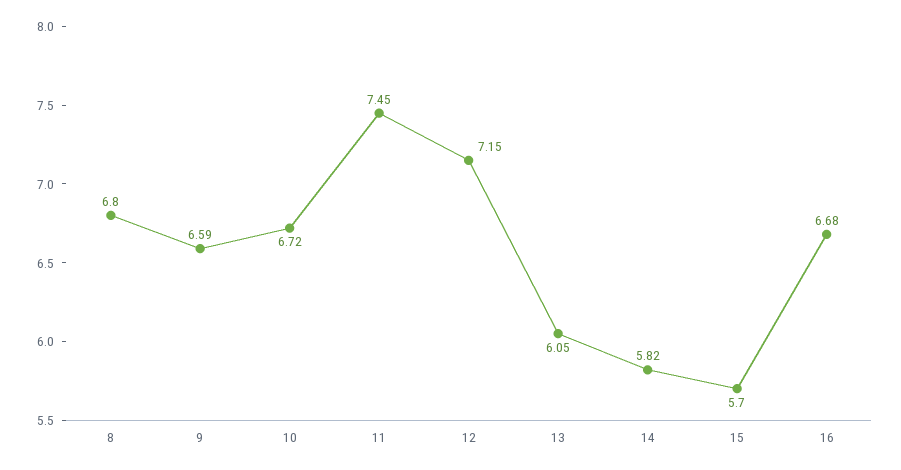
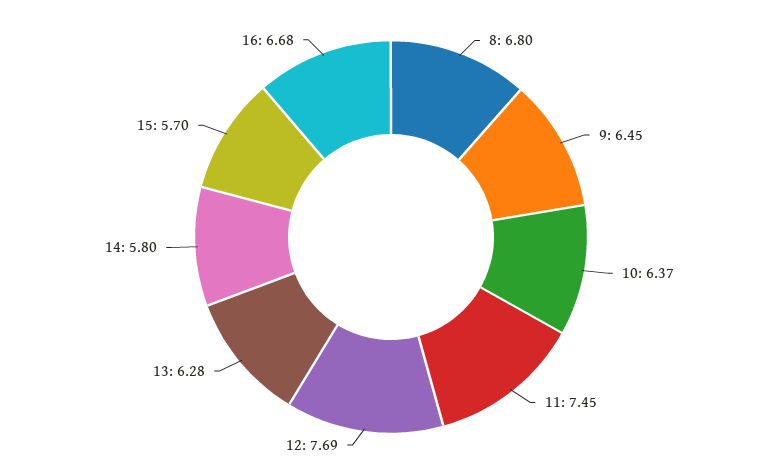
9: 6.59 -> 6.45
10: 6.72 -> 6.37
12: 7.15 -> 7.69
13: 6.05 -> 6.28
14: 5.82 -> 5.8

